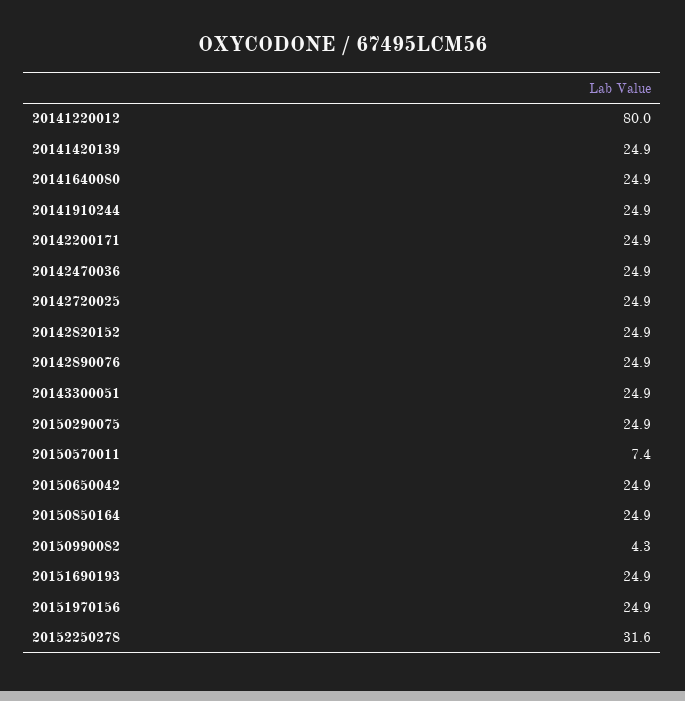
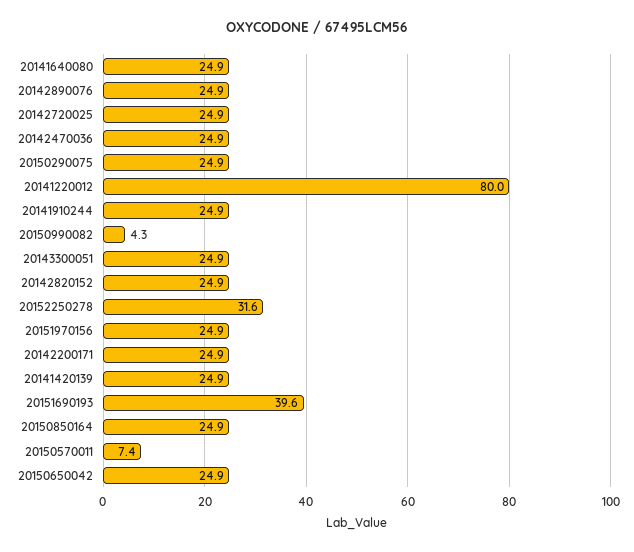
20151690193: 24.9 -> 39.6

